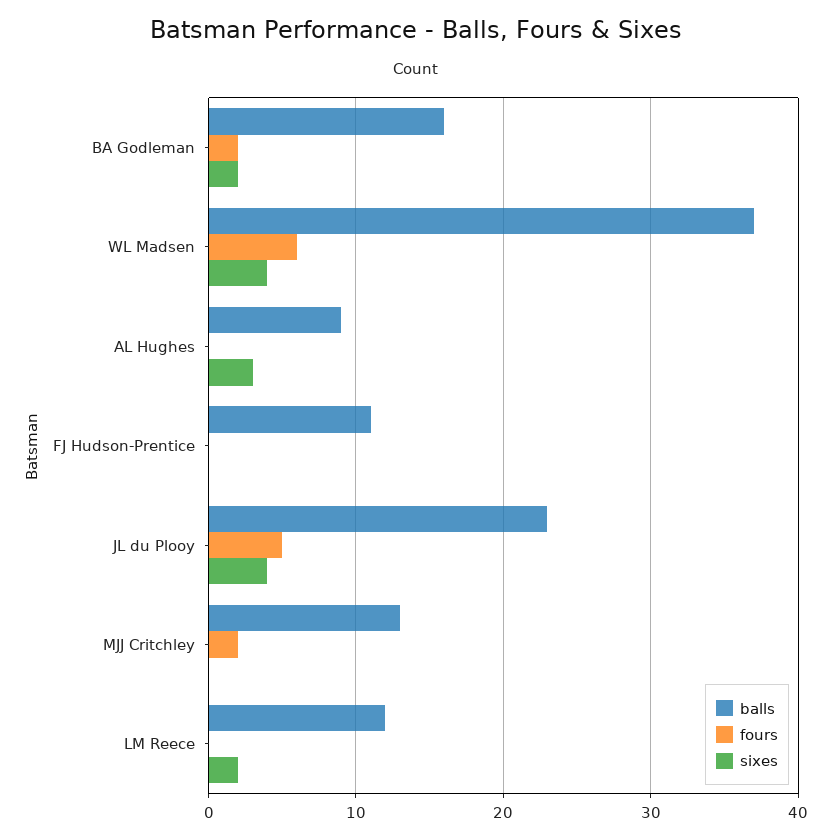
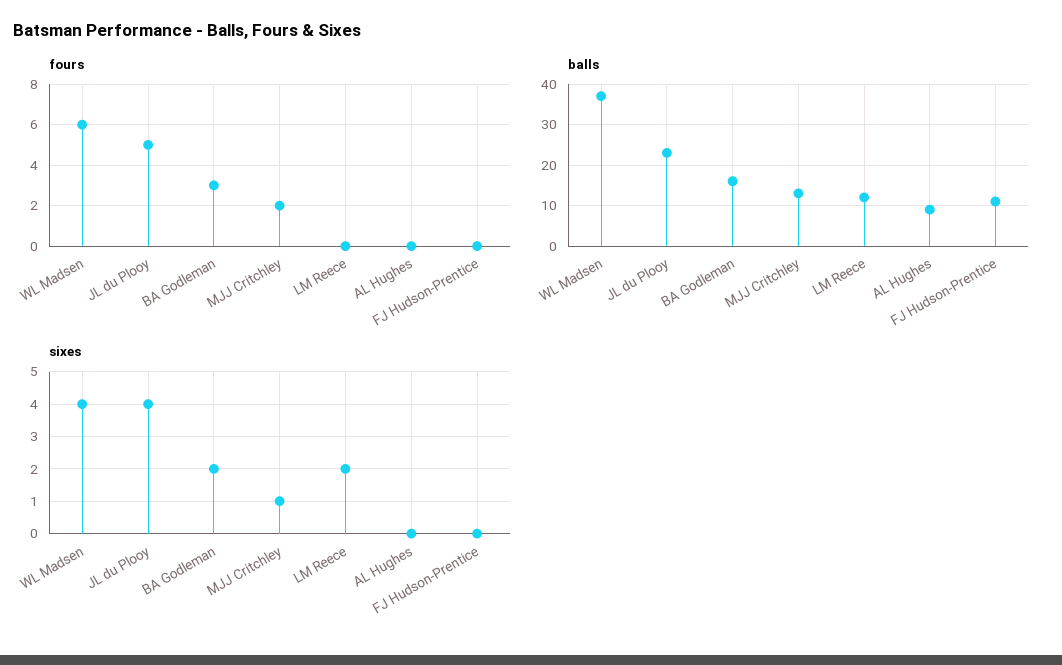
fours, BA Godleman: 2 -> 3
sixes, AL Hughes: 3 -> 0
sixes, MJJ Critchley: 0 -> 1

